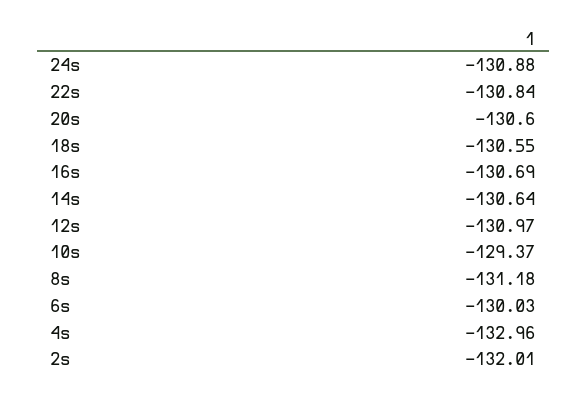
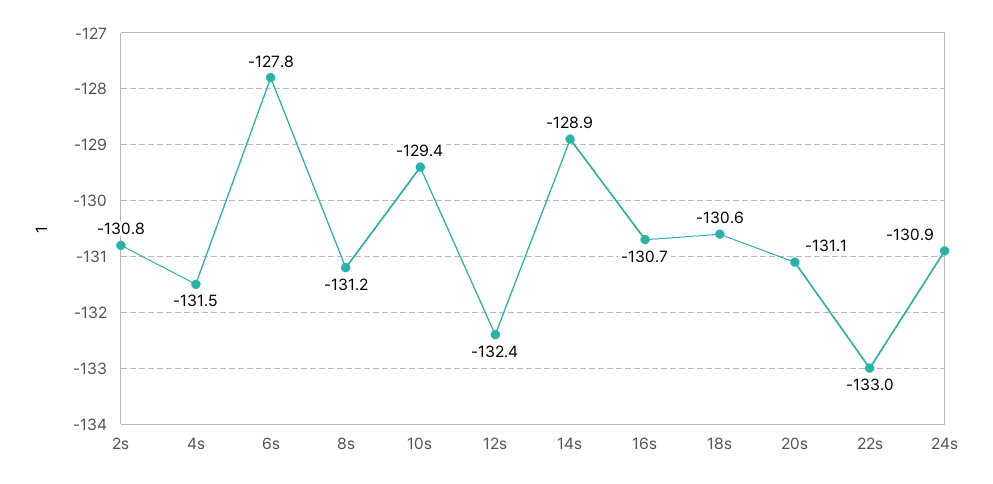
22s: -130.84 -> -133
20s: -130.6 -> -131.1
14s: -130.64 -> -128.9
12s: -130.97 -> -132.4
6s: -130.03 -> -127.8
4s: -132.96 -> -131.5
2s: -132.01 -> -130.8

